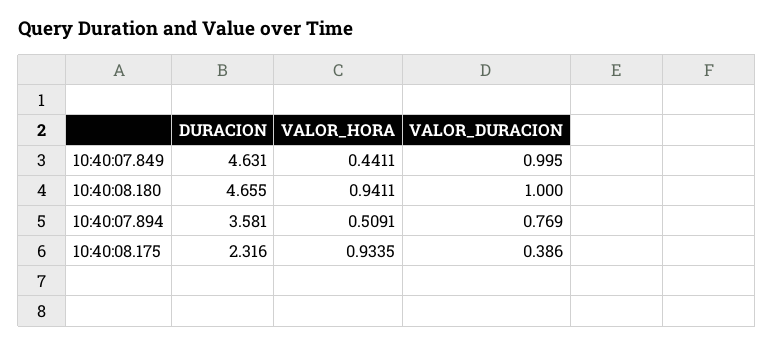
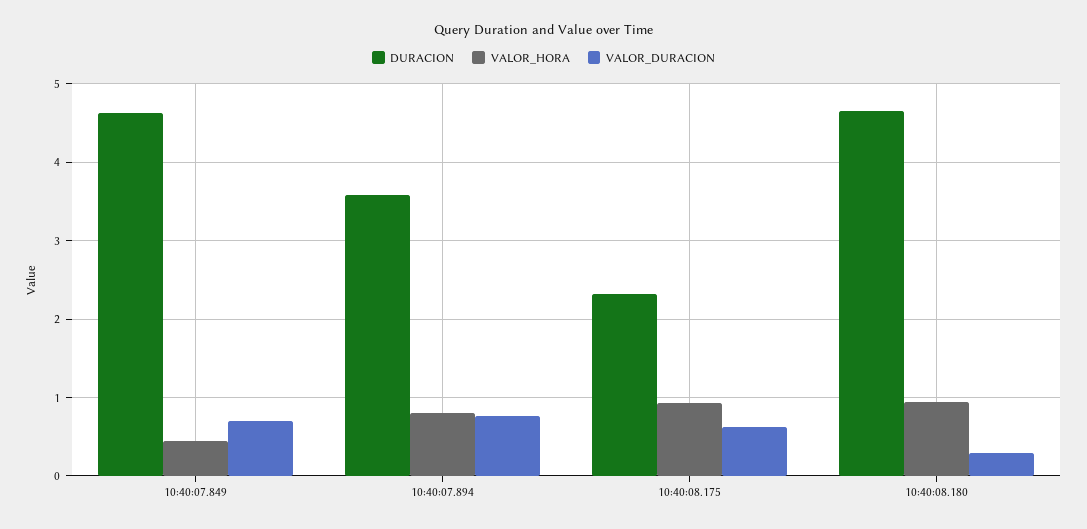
VALOR_DURACION, 10:40:07.849: 0.995 -> 0.7
VALOR_DURACION, 10:40:08.180: 1 -> 0.3
VALOR_HORA, 10:40:07.894: 0.5091 -> 0.8
VALOR_DURACION, 10:40:08.175: 0.386 -> 0.6

